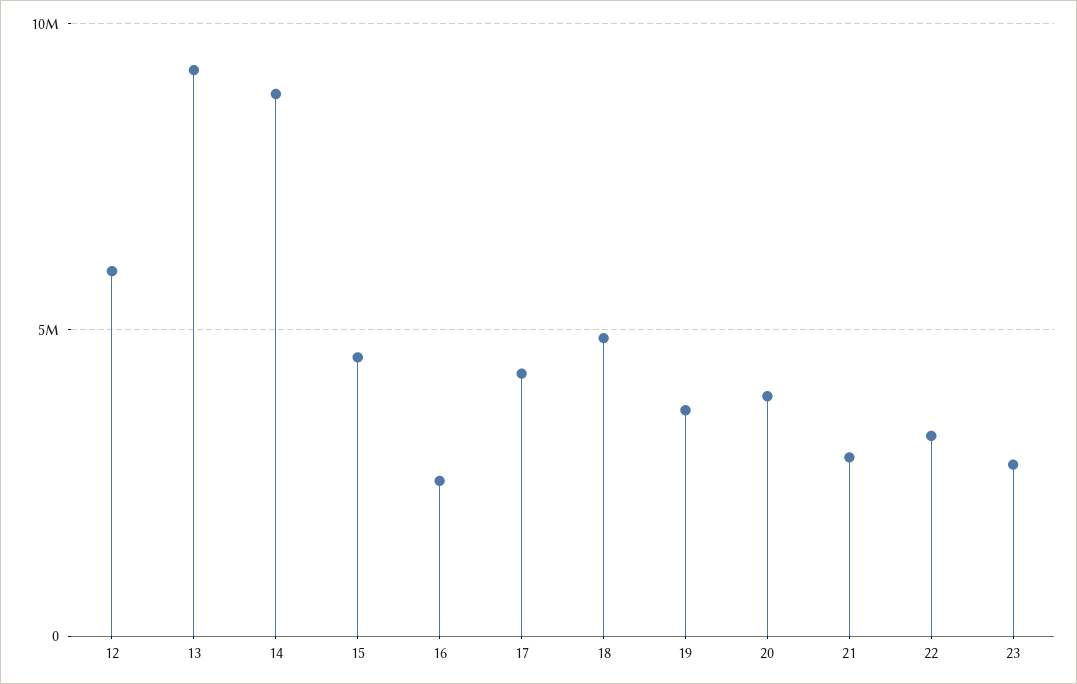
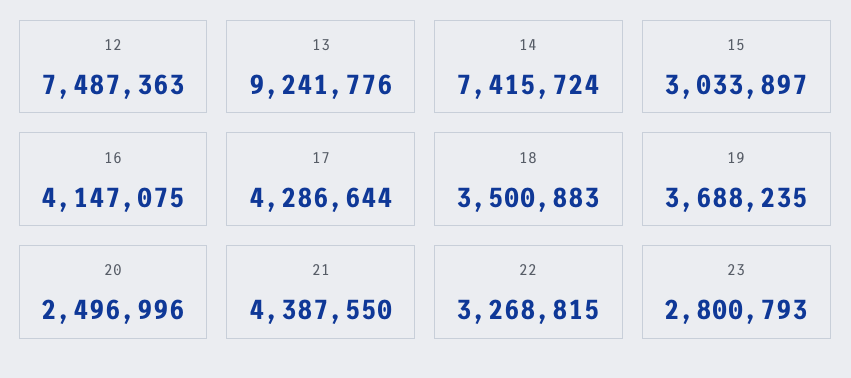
12: 6000000 -> 7487363
14: 9000000 -> 7415724
15: 4500000 -> 3033897
16: 2500000 -> 4147075
18: 5000000 -> 3500883
20: 4000000 -> 2496996
21: 3000000 -> 4387550

